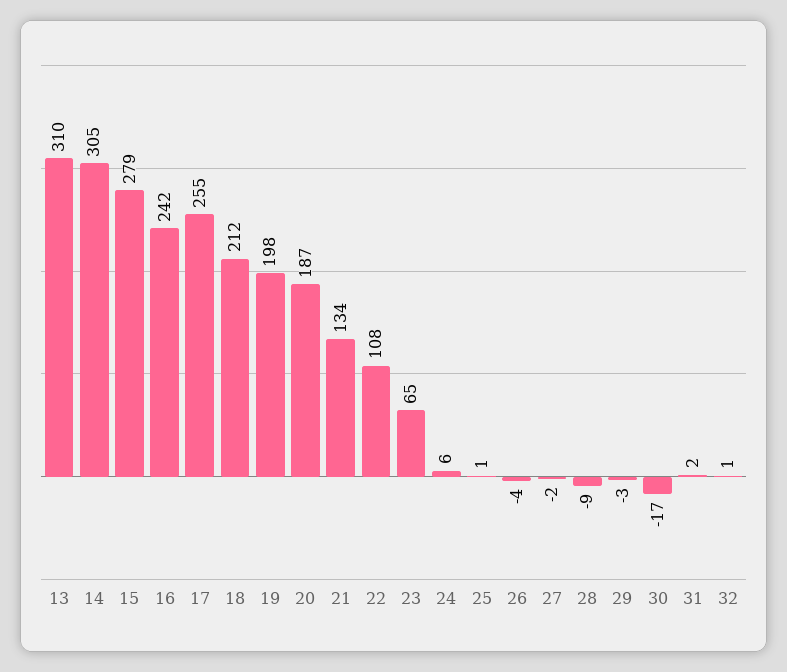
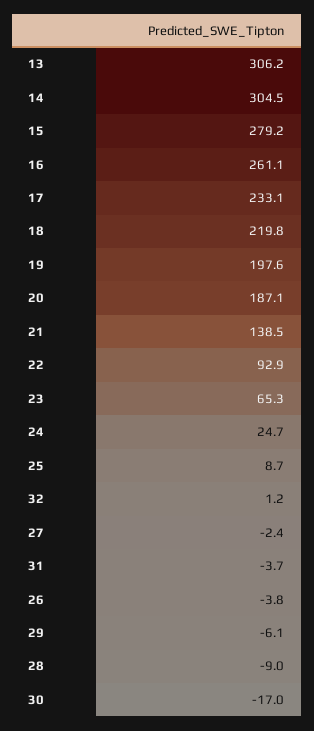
13: 310 -> 306.2
16: 242 -> 261.1
17: 255 -> 233.1
18: 212 -> 219.8
21: 134 -> 138.5
22: 108 -> 92.9
24: 6 -> 24.7
25: 1 -> 8.7
29: -3 -> -6.1
31: 2 -> -3.7

